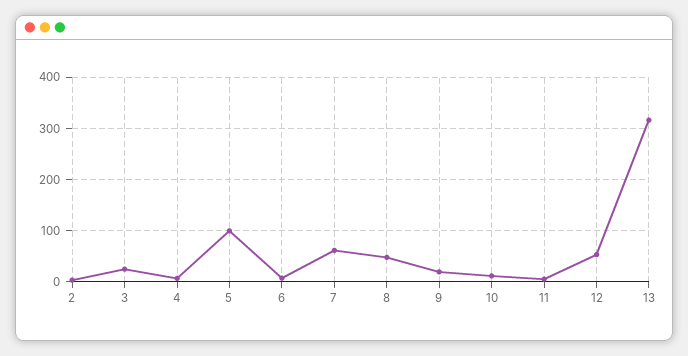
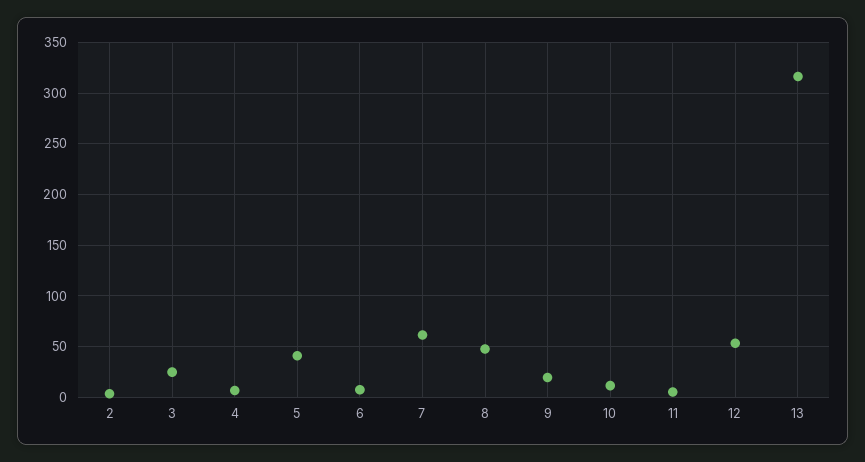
5: 100 -> 40

